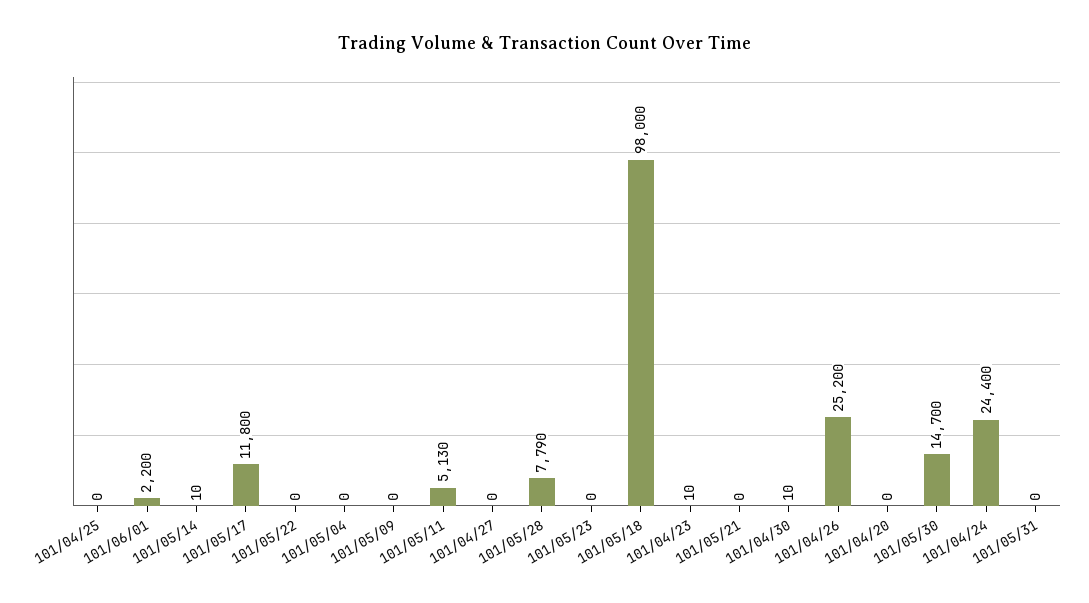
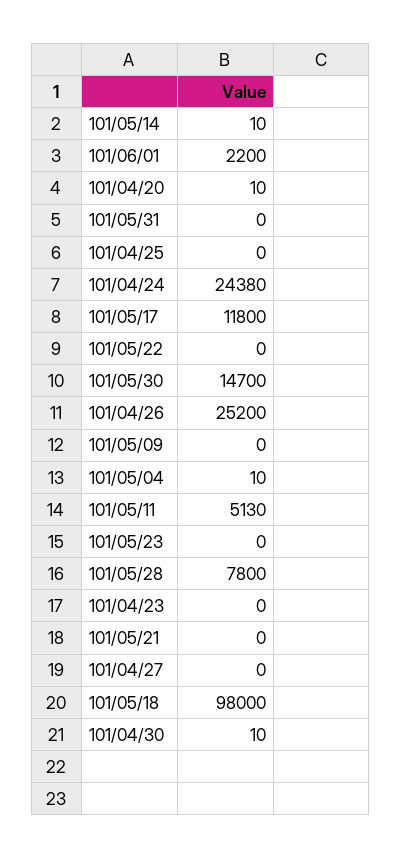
101/05/04: 0 -> 10
101/05/28: 7790 -> 7800
101/04/23: 10 -> 0
101/04/20: 0 -> 10
101/04/24: 24400 -> 24380

